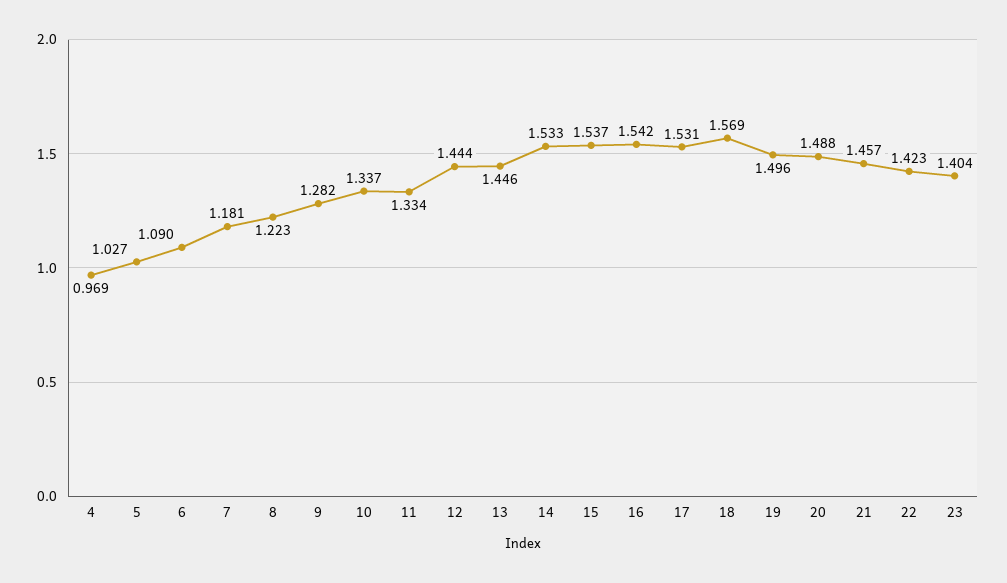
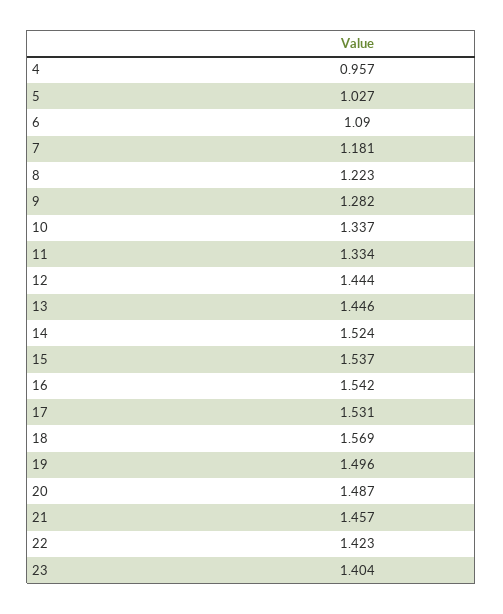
4: 0.969 -> 0.957
14: 1.533 -> 1.524
20: 1.488 -> 1.487

